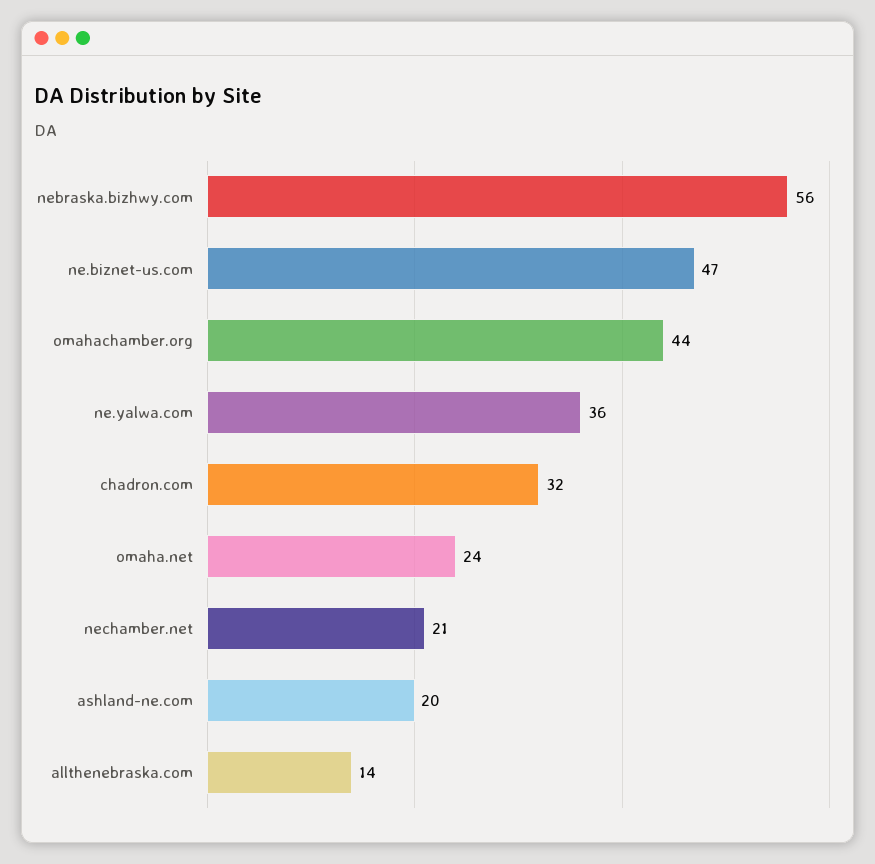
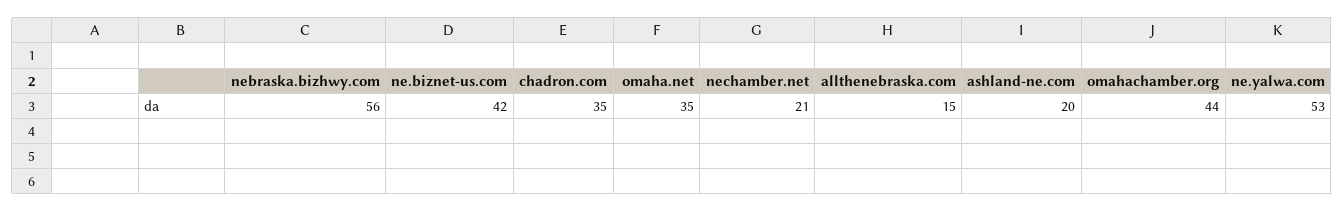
ne.biznet-us.com: 47 -> 42
ne.yalwa.com: 36 -> 53
chadron.com: 32 -> 35
omaha.net: 24 -> 35
allthenebraska.com: 14 -> 15

